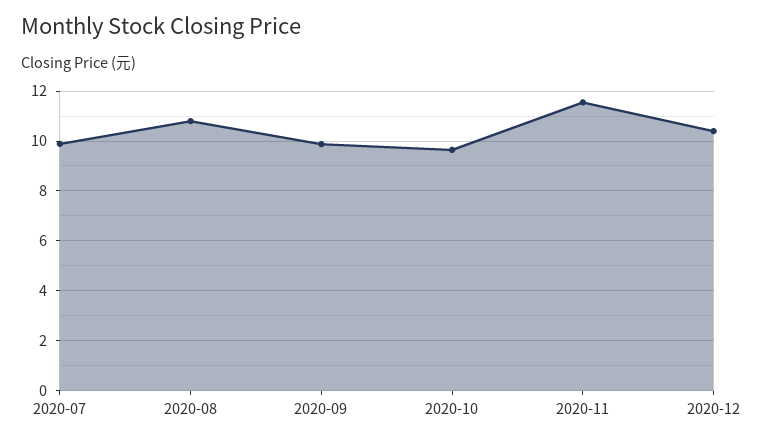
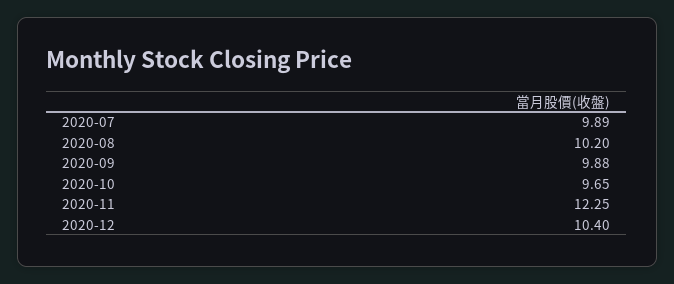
2020-08: 10.75 -> 10.2
2020-11: 11.5 -> 12.25

